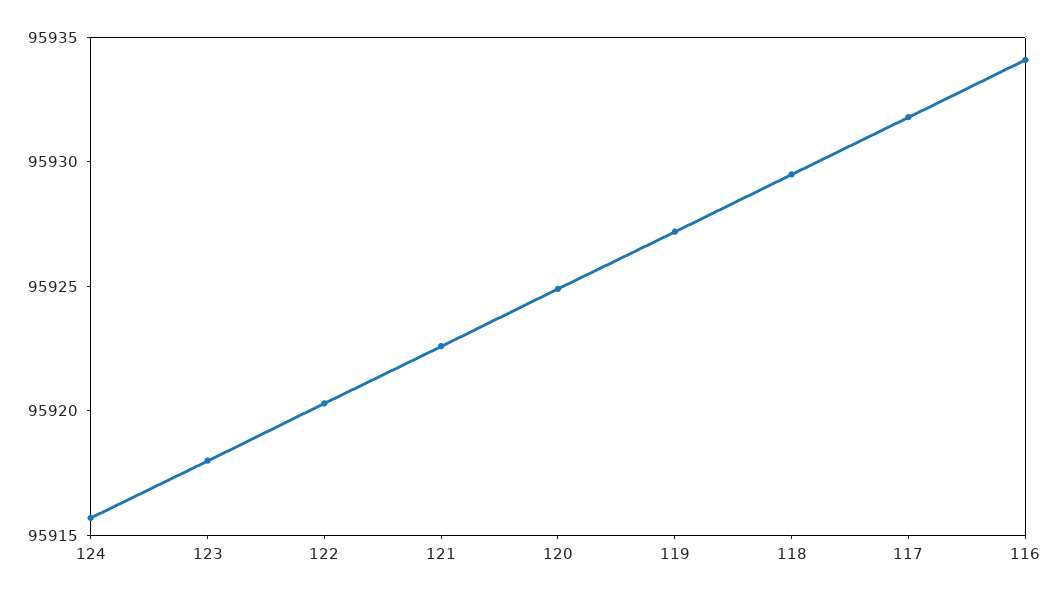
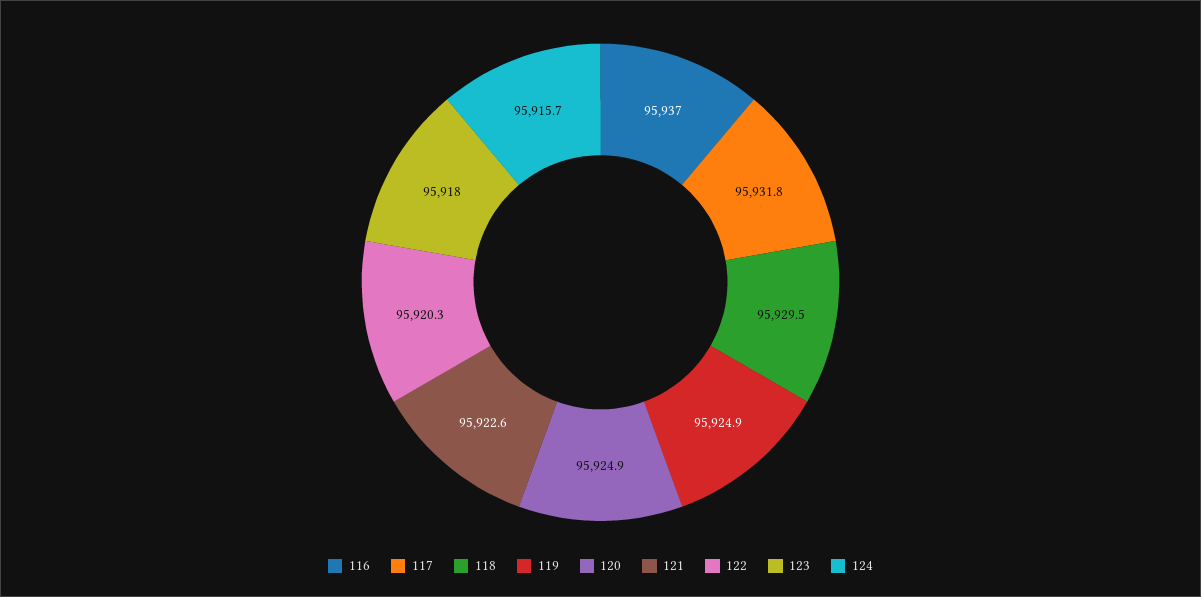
119: 95927 -> 95924.9
116: 95934 -> 95937

